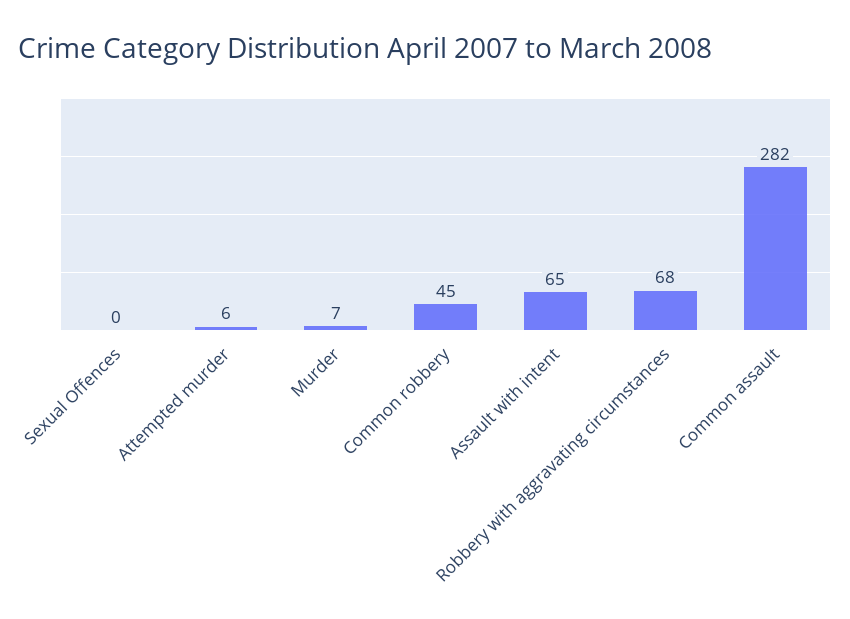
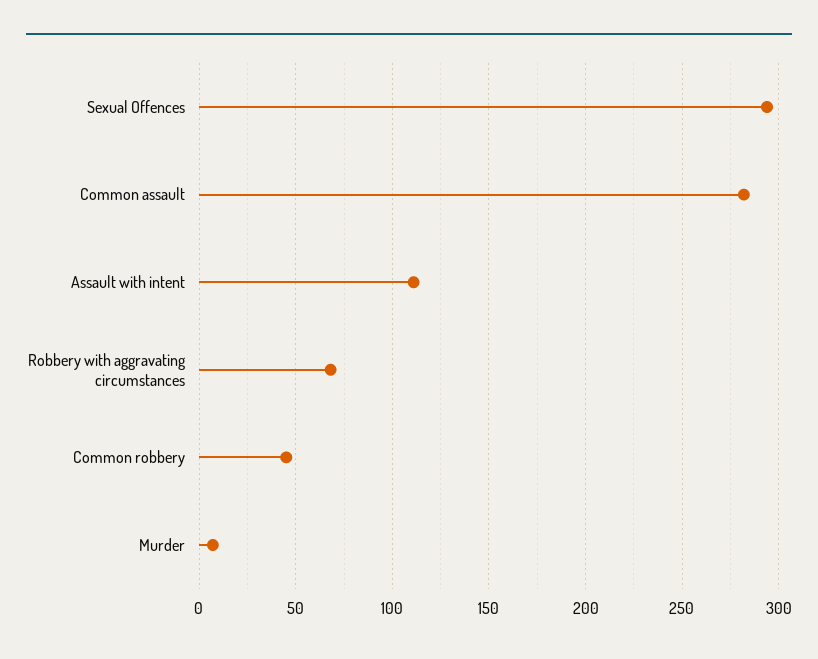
Sexual Offences: 0 -> 295
Attempted murder: 6 -> none
Assault with intent: 65 -> 110

